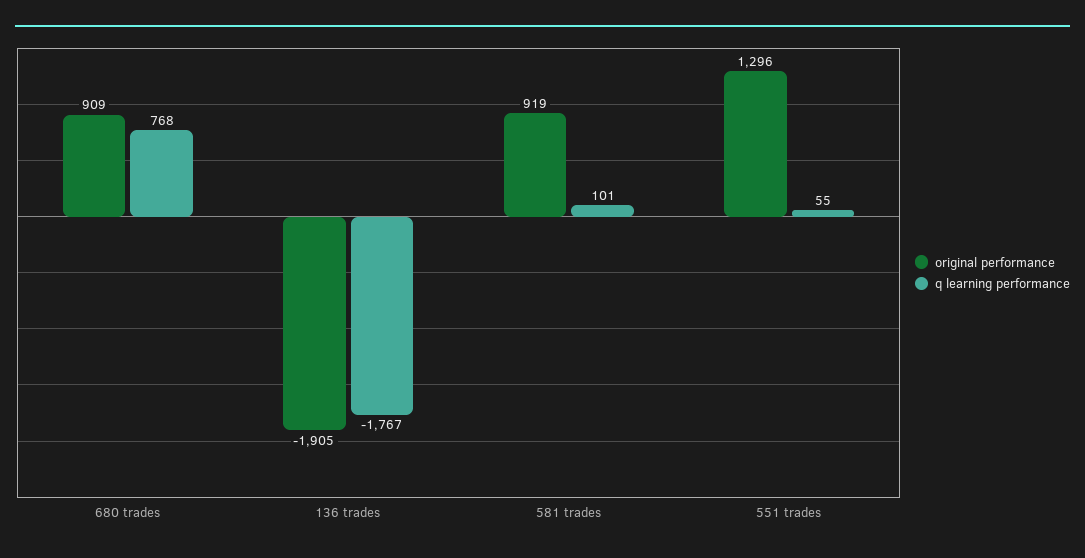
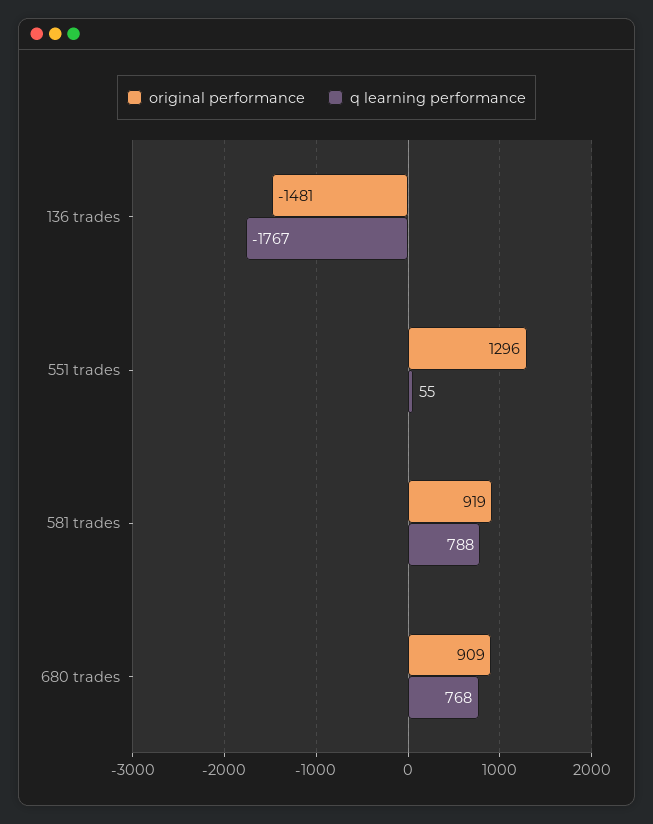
original performance, 136 trades: -1905 -> -1481
q learning performance, 581 trades: 101 -> 788

